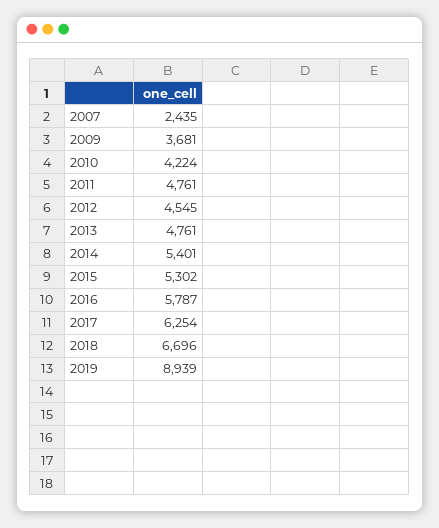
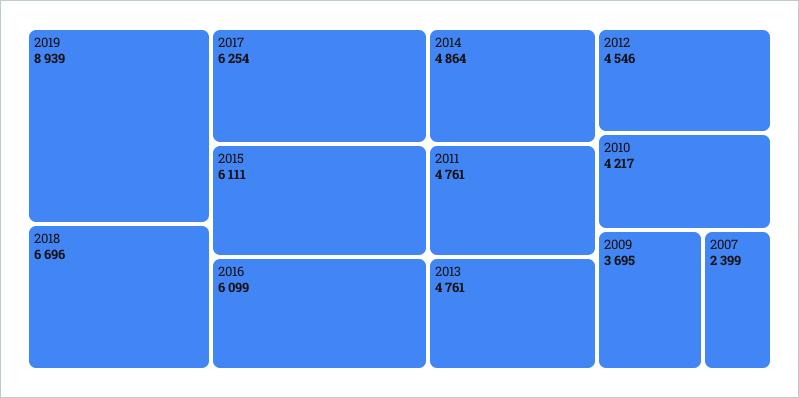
2007: 2435 -> 2399
2009: 3681 -> 3695
2010: 4224 -> 4217
2012: 4545 -> 4546
2014: 5401 -> 4864
2015: 5302 -> 6111
2016: 5787 -> 6099

